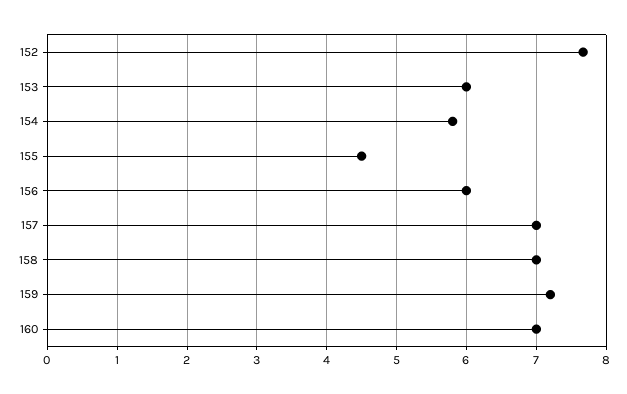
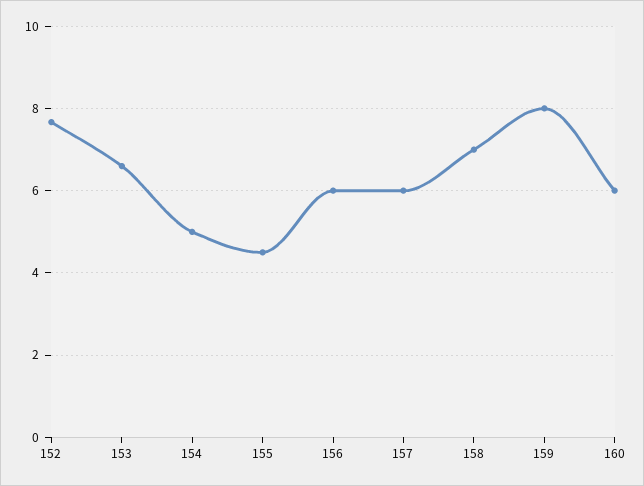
153: 6 -> 6.6
154: 5.8 -> 5
157: 7 -> 6
159: 7.2 -> 8
160: 7 -> 6

